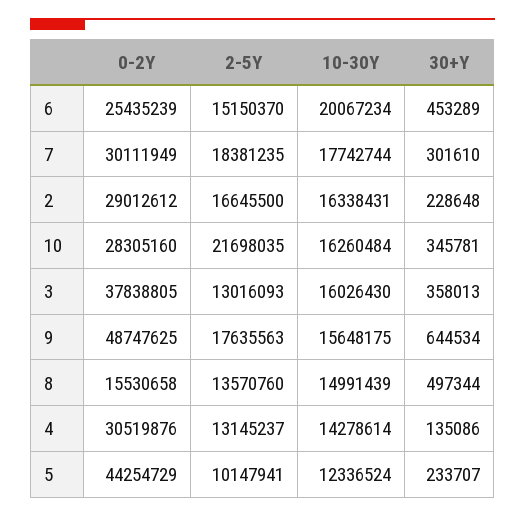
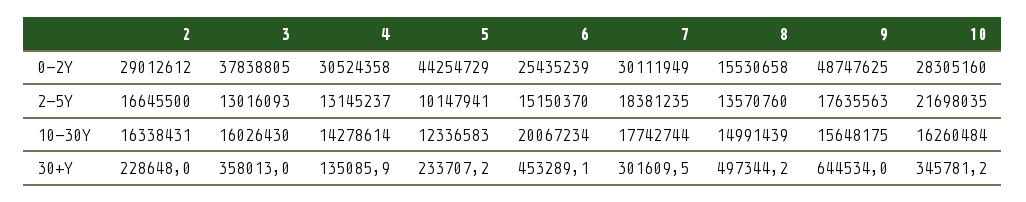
0-2Y, 4: 30519876 -> 30524358
10-30Y, 5: 12336524 -> 12336583

